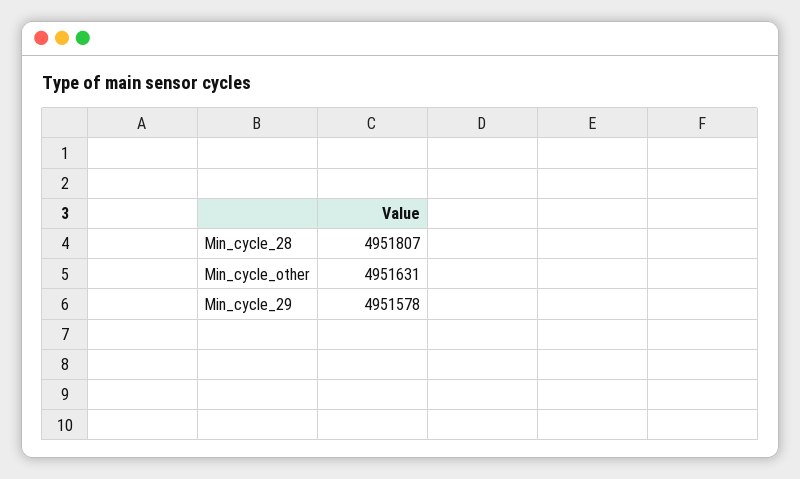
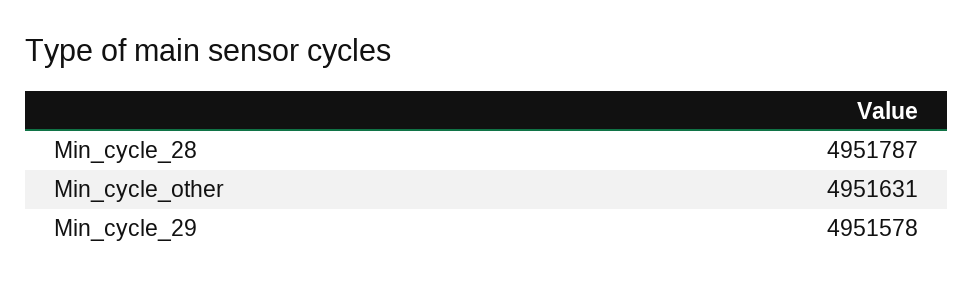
Min_cycle_28: 4951807 -> 4951787

